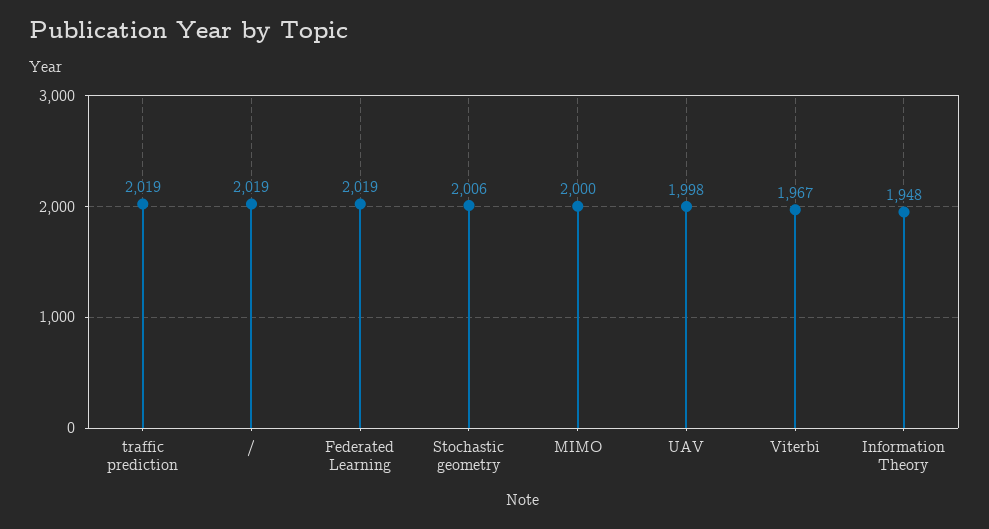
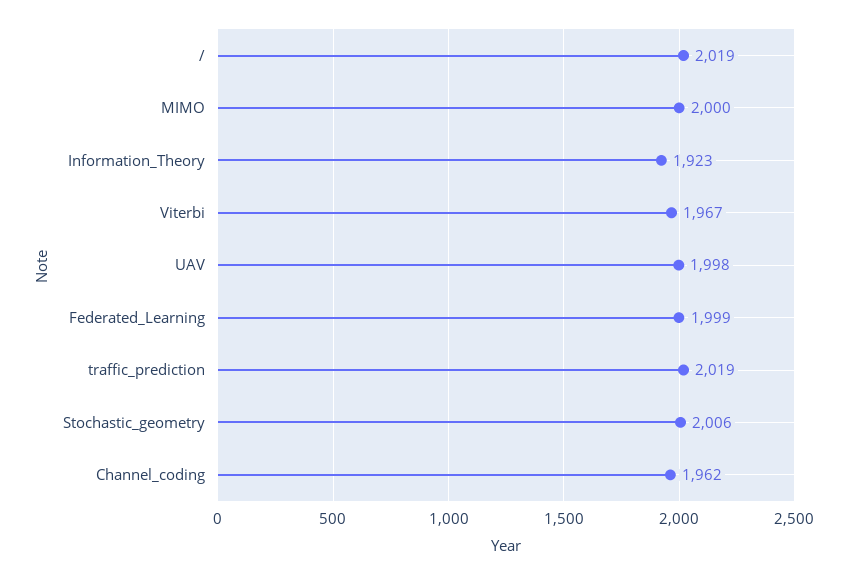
Federated Learning: 2019 -> 1999
Information Theory: 1948 -> 1923
Channel_coding: none -> 1962

